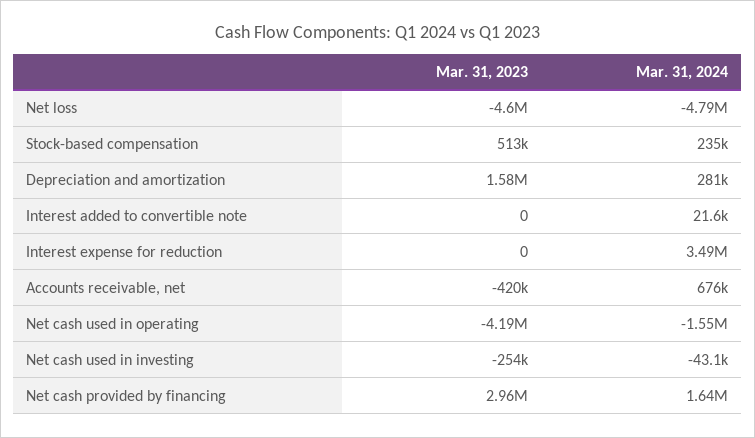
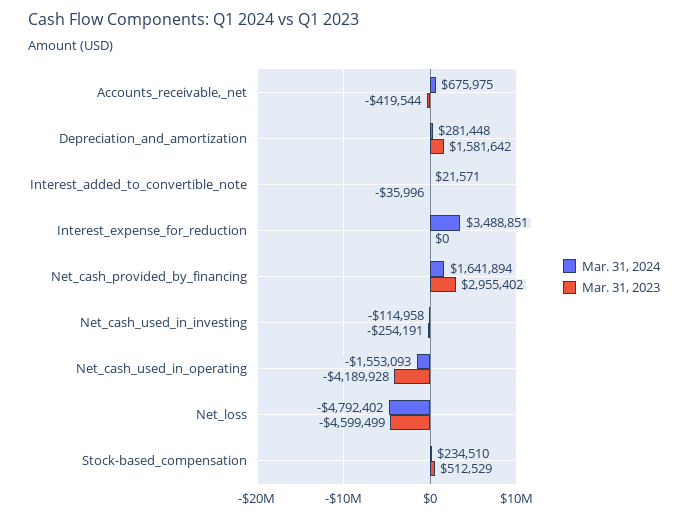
Mar. 31, 2023, Interest added to convertible note: 0 -> -35996
Mar. 31, 2024, Net cash used in investing: -43100 -> -114958

